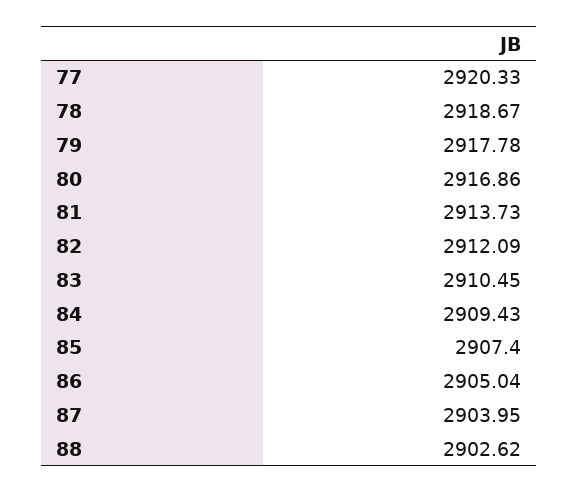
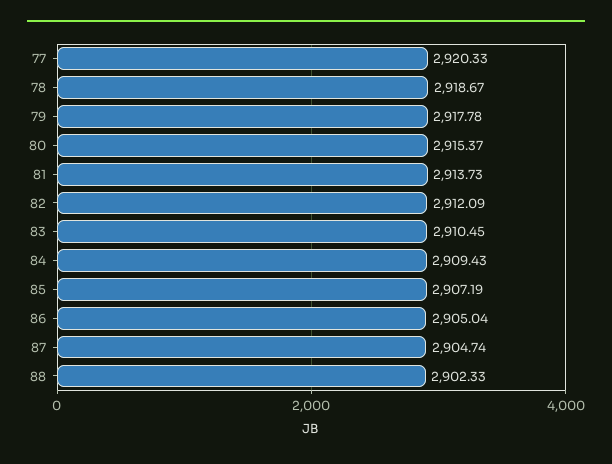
80: 2916.86 -> 2915.37
85: 2907.4 -> 2907.19
87: 2903.95 -> 2904.74
88: 2902.62 -> 2902.33

